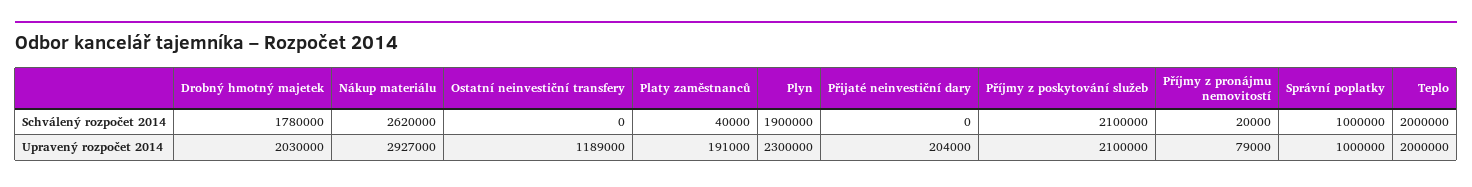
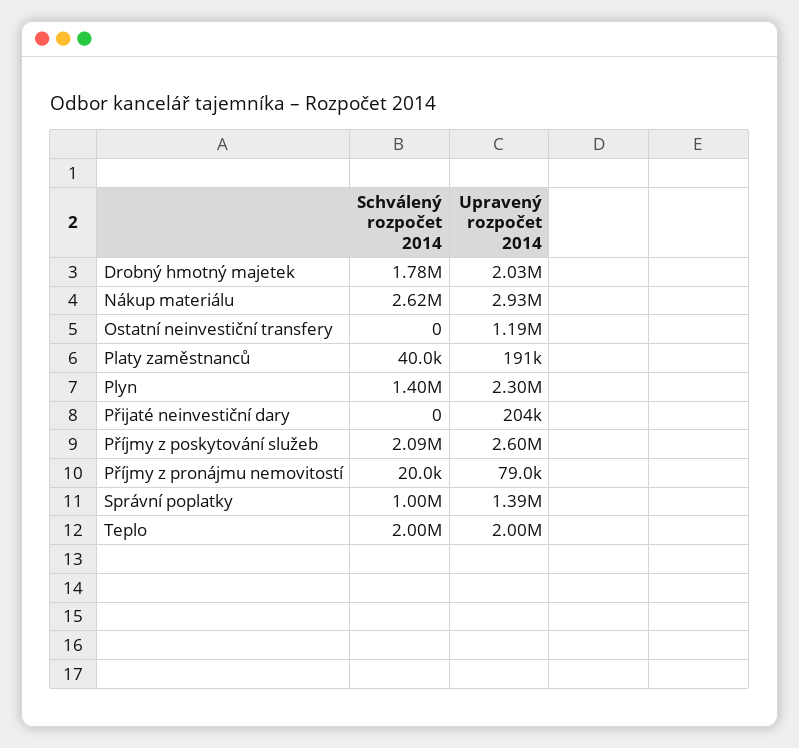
Plyn, Schválený rozpočet 2014: 1900000 -> 1400000
Příjmy z poskytování služeb, Schválený rozpočet 2014: 2100000 -> 2090000
Příjmy z poskytování služeb, Upravený rozpočet 2014: 2100000 -> 2600000
Správní poplatky, Upravený rozpočet 2014: 1000000 -> 1390000

